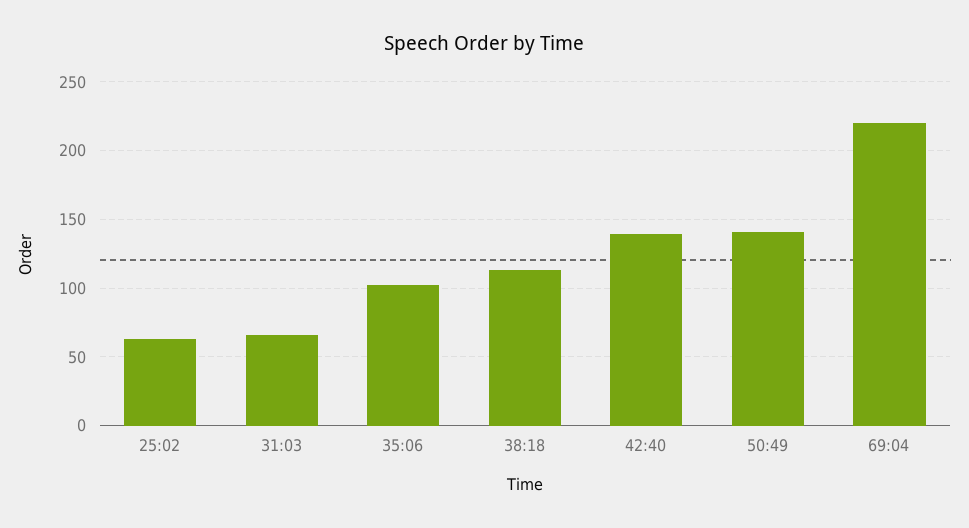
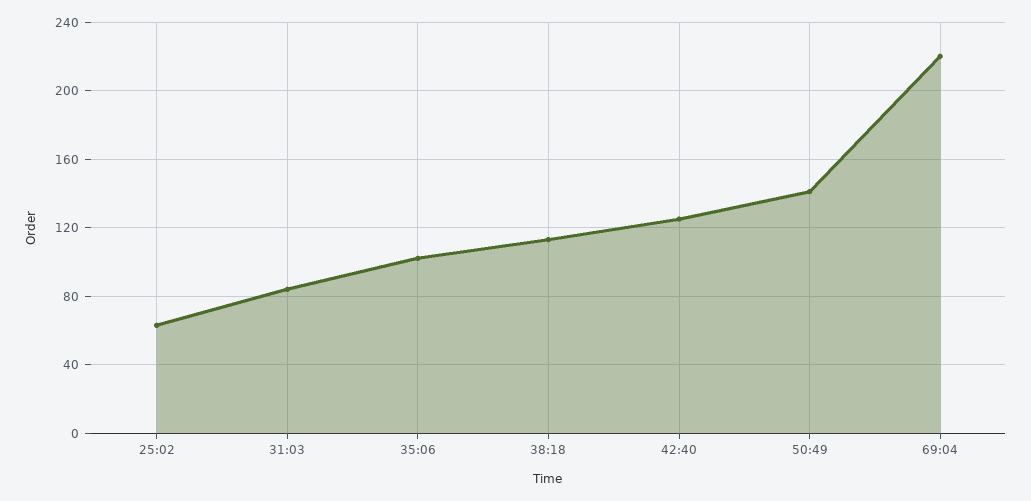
31:03: 65 -> 85
42:40: 140 -> 125

